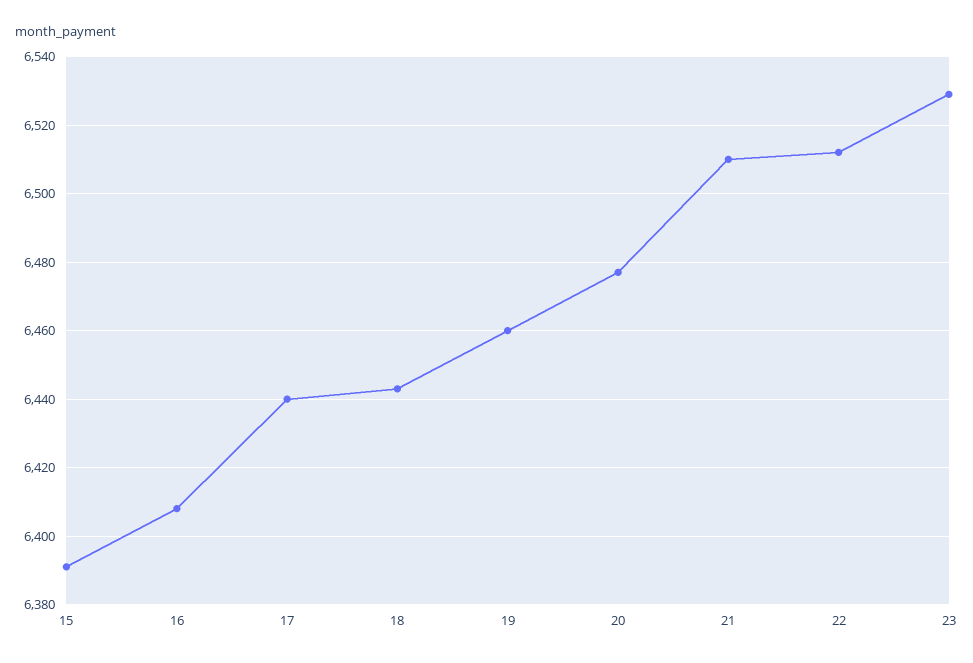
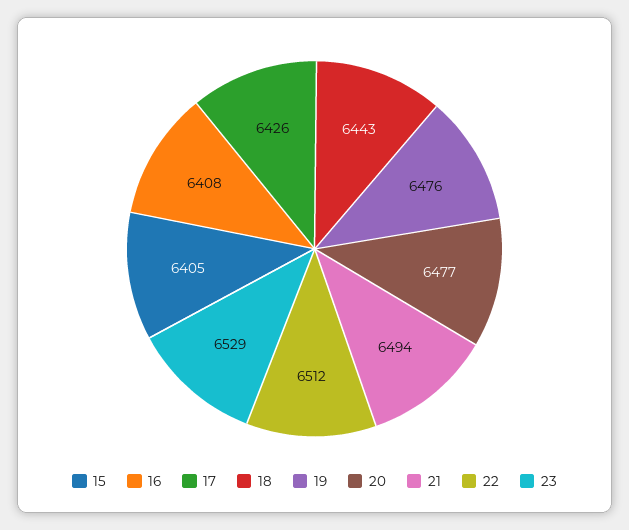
15: 6390 -> 6405
17: 6440 -> 6426
19: 6460 -> 6476
21: 6510 -> 6494

